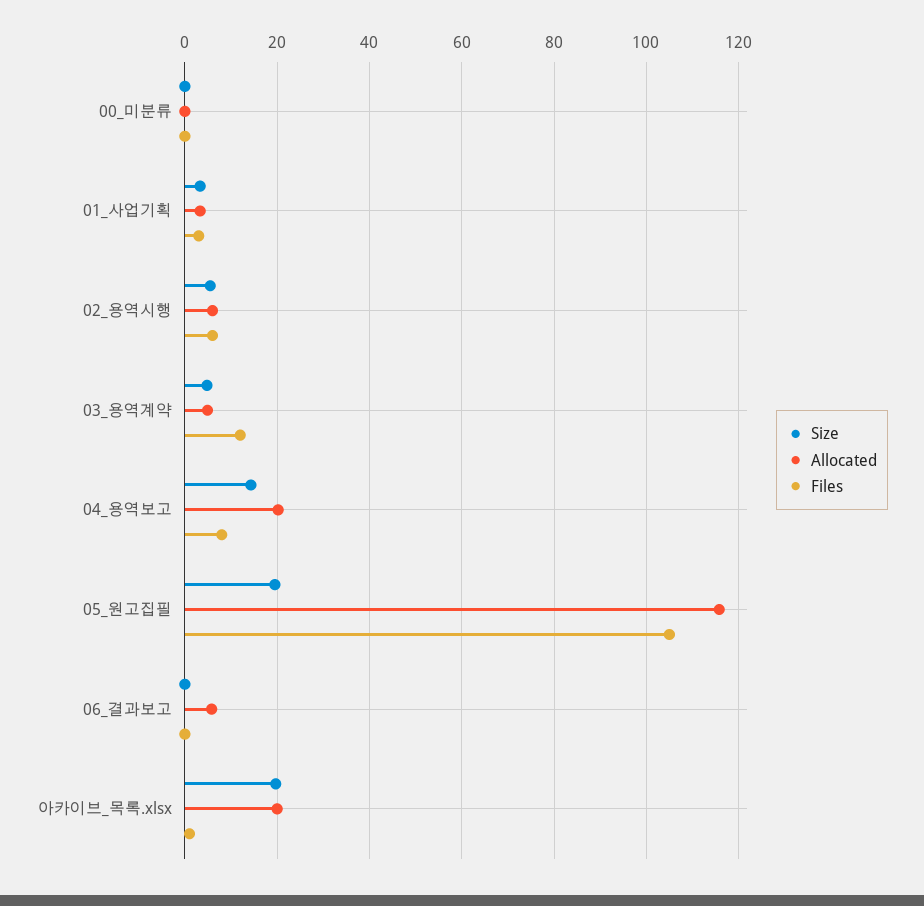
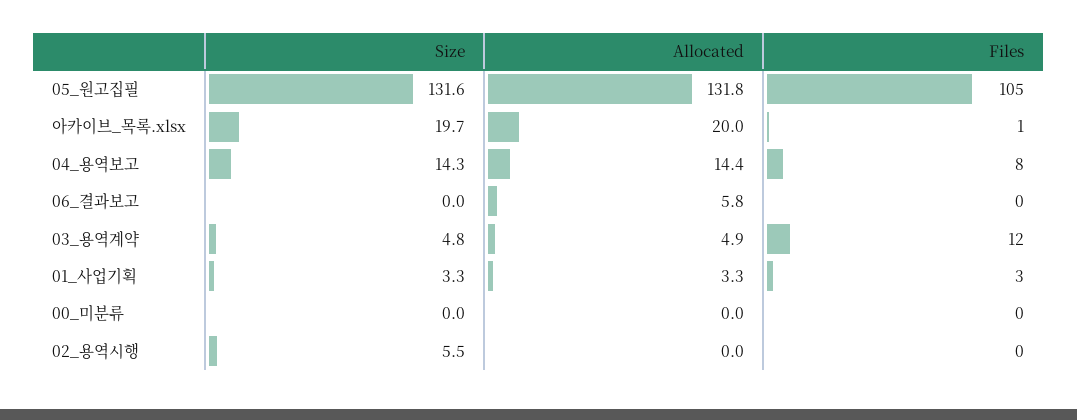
Allocated, 02_용역시행: 6 -> 0
Files, 02_용역시행: 6 -> 0
Allocated, 04_용역보고: 20 -> 14.4
Size, 05_원고집필: 20 -> 131.6
Allocated, 05_원고집필: 116 -> 131.8

